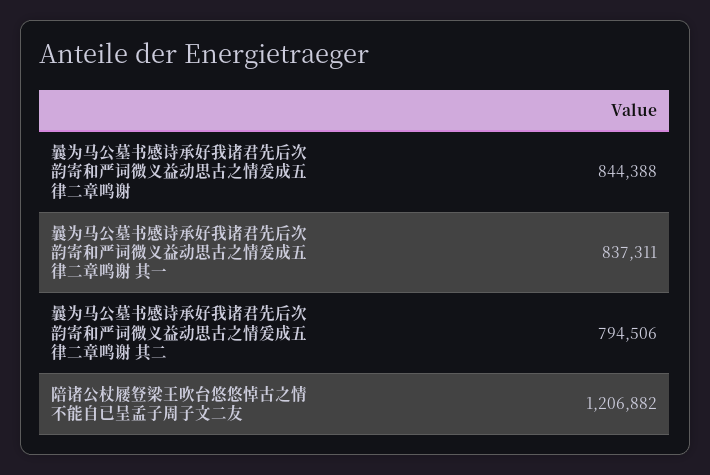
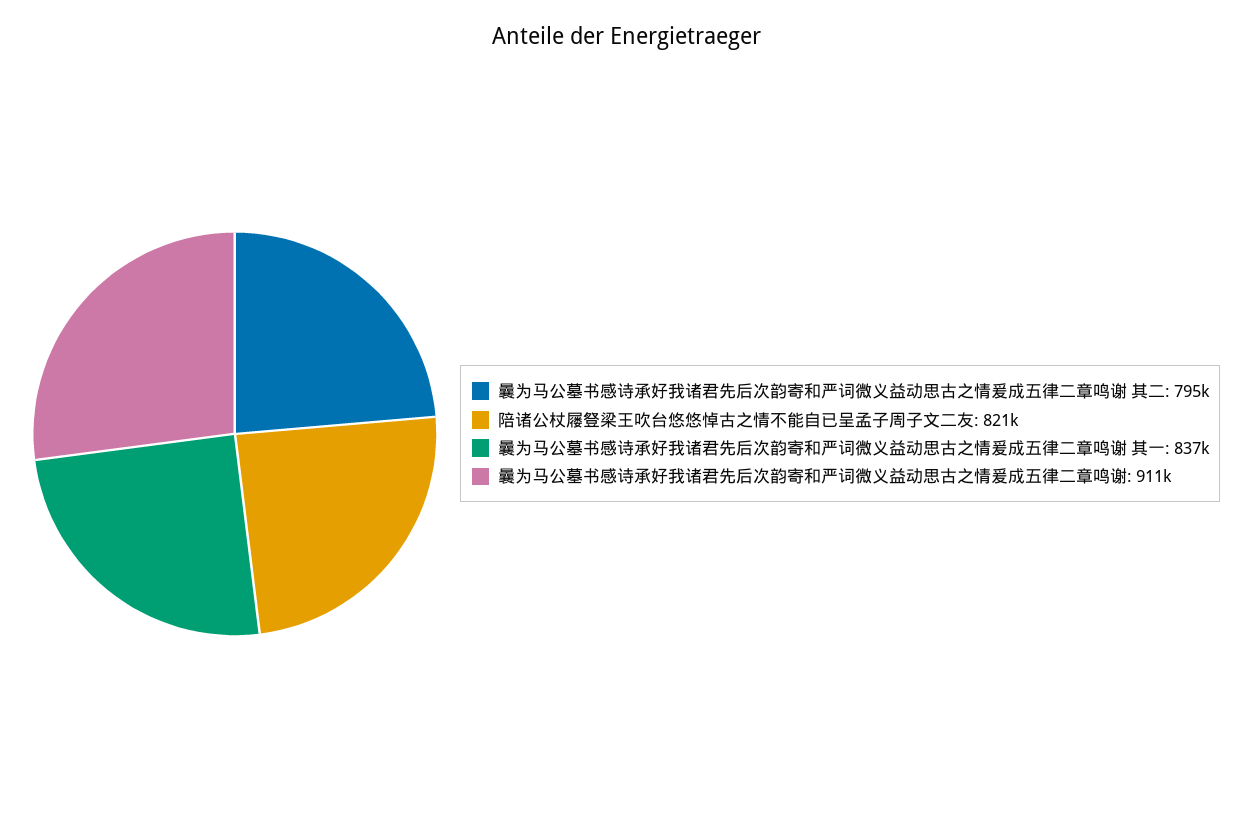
曩为马公墓书感诗承好我诸君先后次韵寄和严词微义益动思古之情爰成五律二章鸣谢: 844388 -> 911000
陪诸公杖屦豋梁王吹台悠悠悼古之情不能自已呈孟子周子文二友: 1206882 -> 821000

